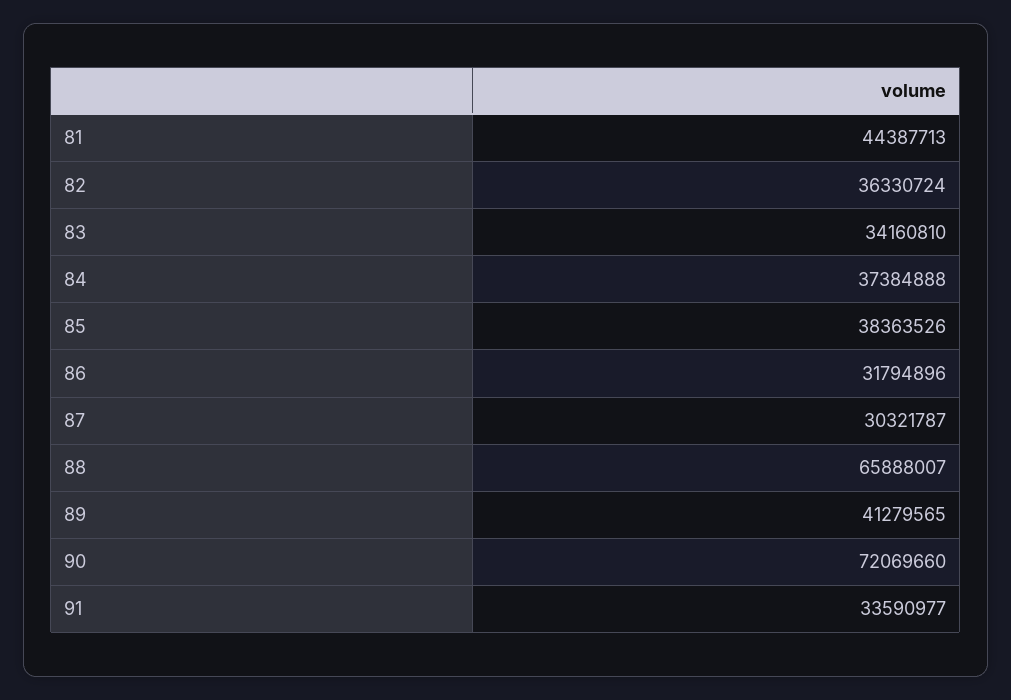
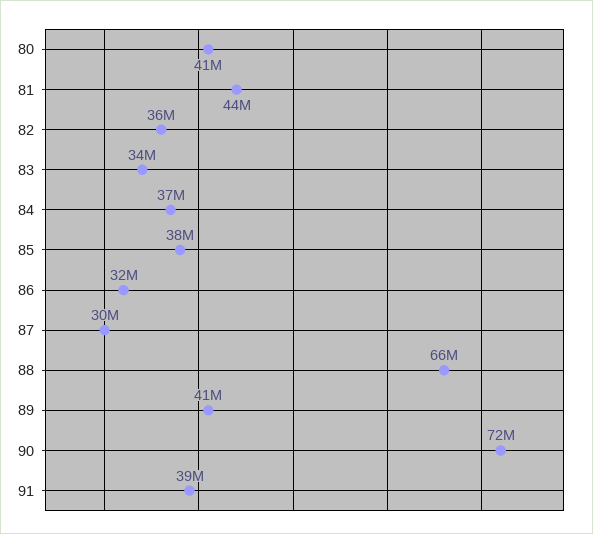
91: 33590977 -> 39000000
80: none -> 41000000

